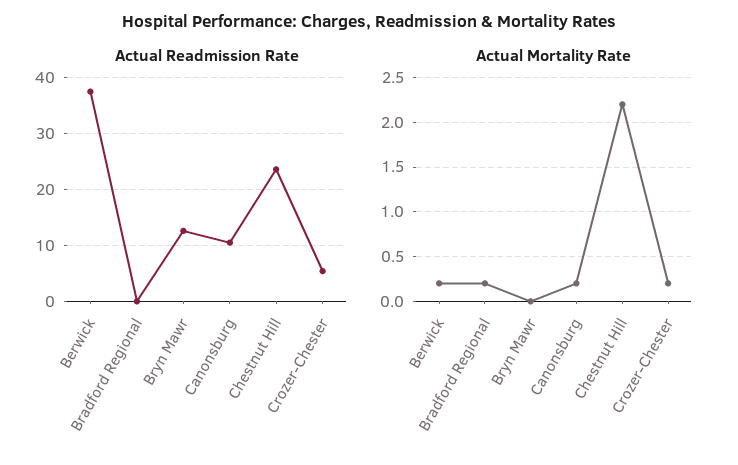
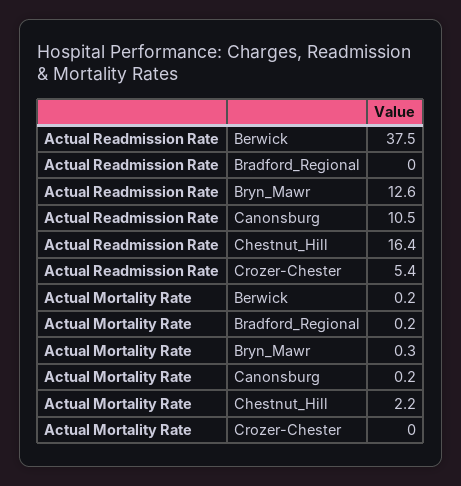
Actual Readmission Rate, Chestnut Hill: 24 -> 16.4
Actual Mortality Rate, Bryn Mawr: 0 -> 0.3
Actual Mortality Rate, Crozer-Chester: 0.2 -> 0

